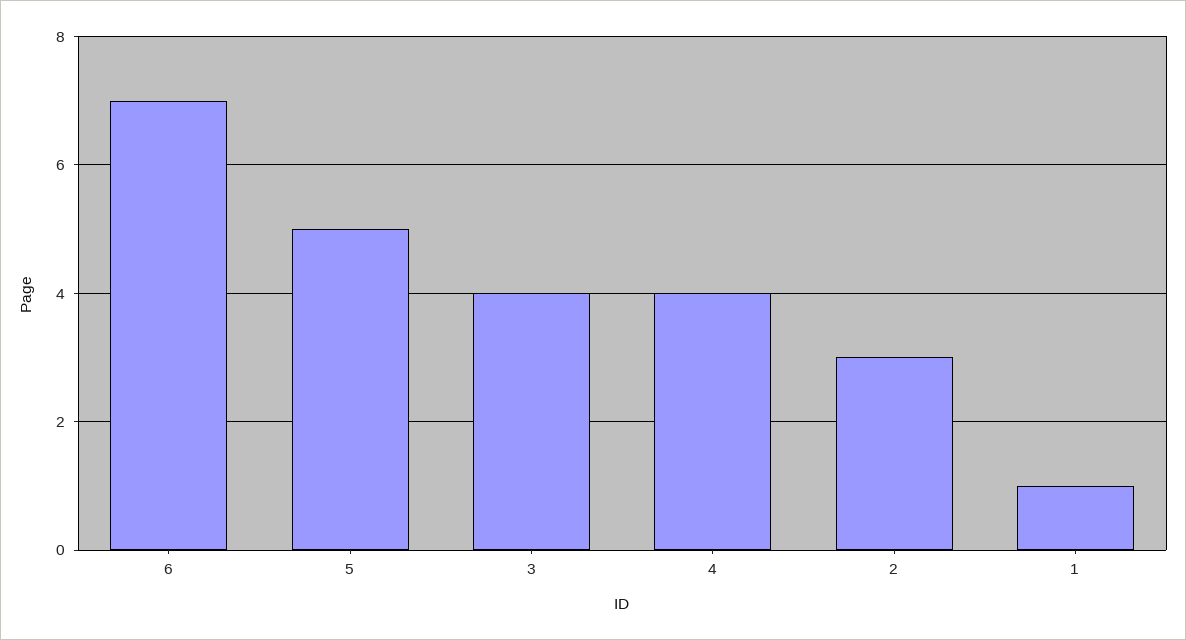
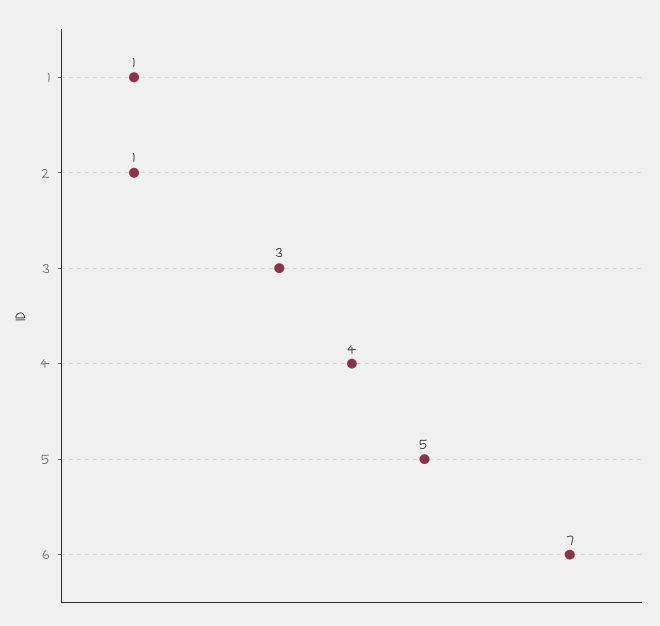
3: 4 -> 3
2: 3 -> 1

